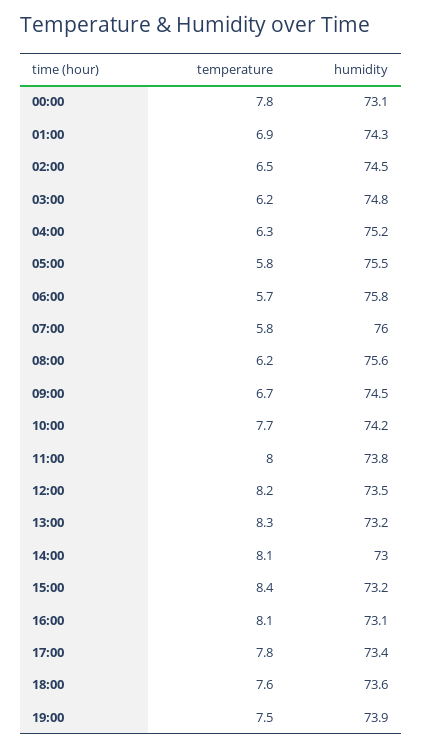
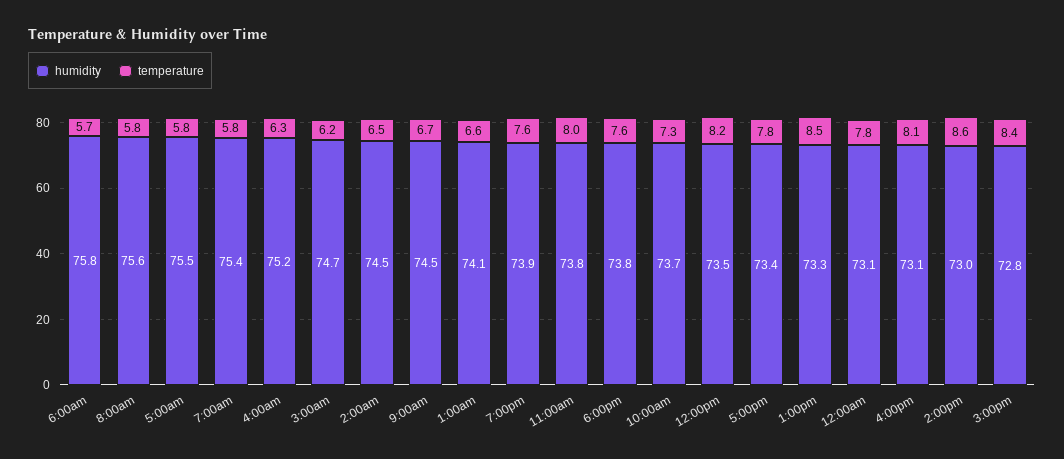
temperature, 01:00: 6.9 -> 6.6
humidity, 01:00: 74.3 -> 74.1
humidity, 03:00: 74.8 -> 74.7
humidity, 07:00: 76 -> 75.4
temperature, 08:00: 6.2 -> 5.8
temperature, 10:00: 7.7 -> 7.3
humidity, 10:00: 74.2 -> 73.7
temperature, 13:00: 8.3 -> 8.5
humidity, 13:00: 73.2 -> 73.3
temperature, 14:00: 8.1 -> 8.6
humidity, 15:00: 73.2 -> 72.8
humidity, 18:00: 73.6 -> 73.8
temperature, 19:00: 7.5 -> 7.6

